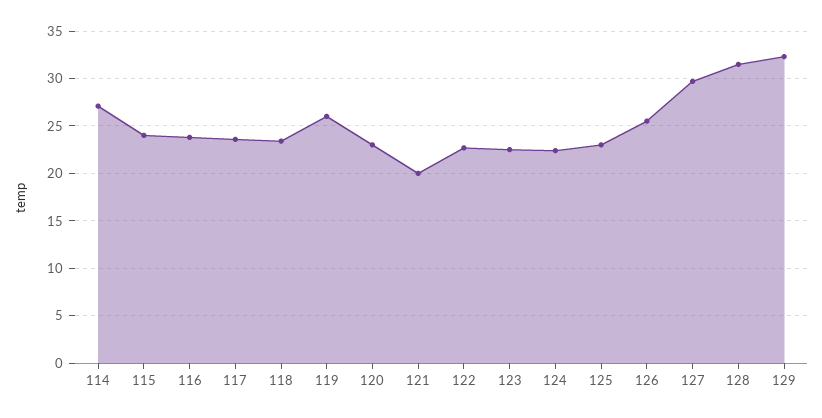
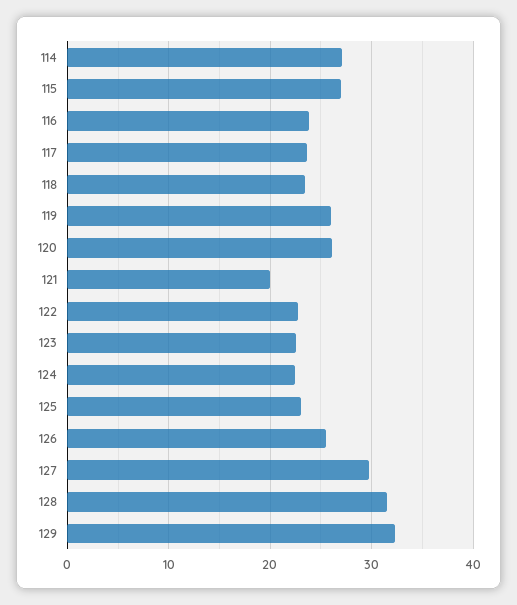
115: 24 -> 27
120: 23 -> 26

